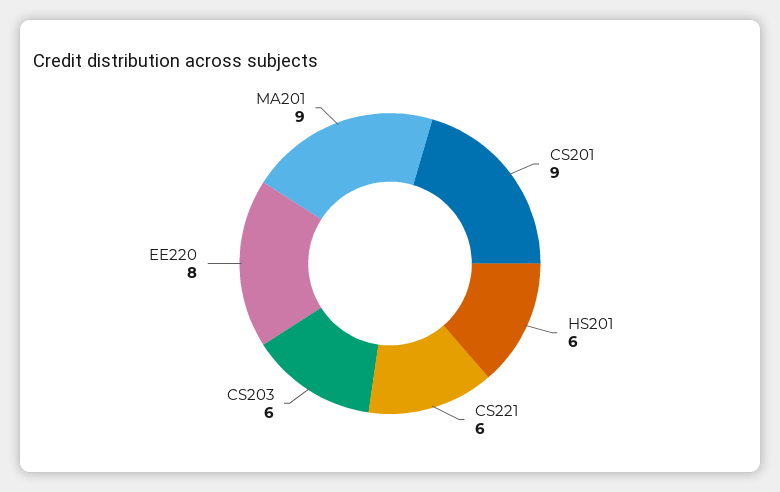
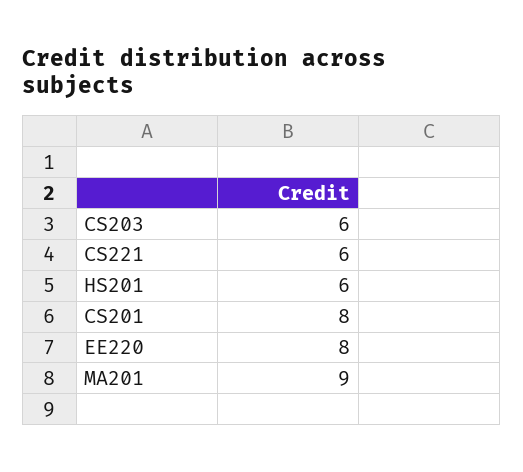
CS201: 9 -> 8

